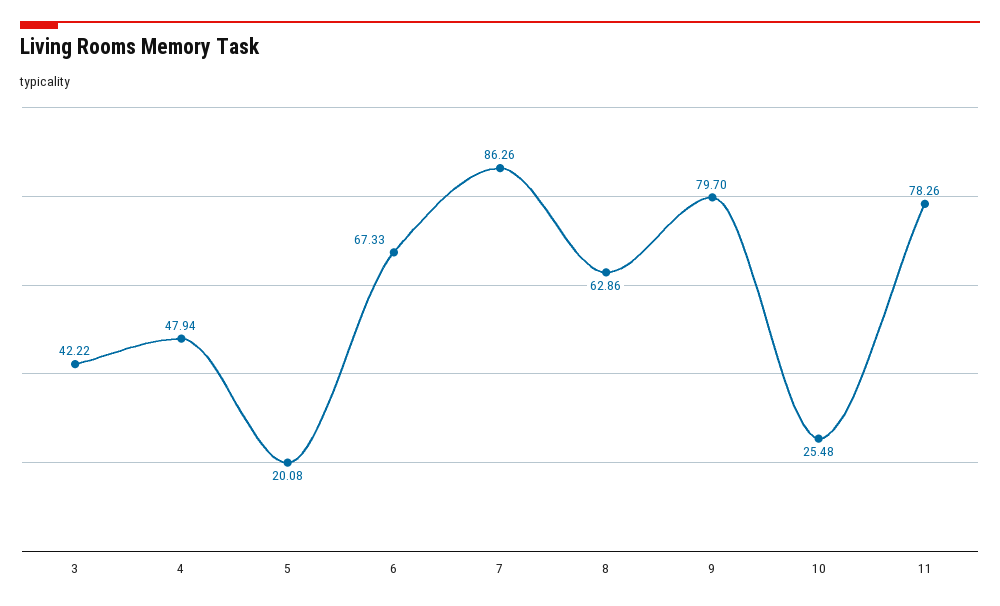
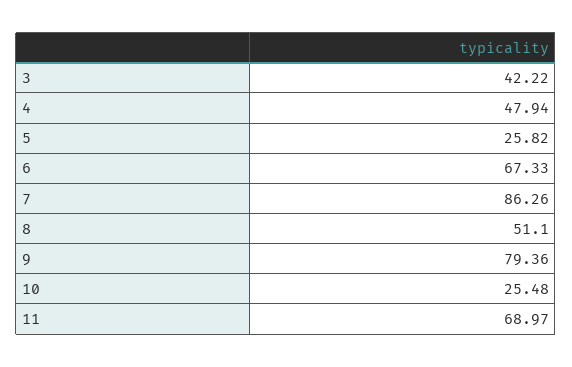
5: 20.08 -> 25.82
8: 62.86 -> 51.1
9: 79.7 -> 79.36
11: 78.26 -> 68.97

